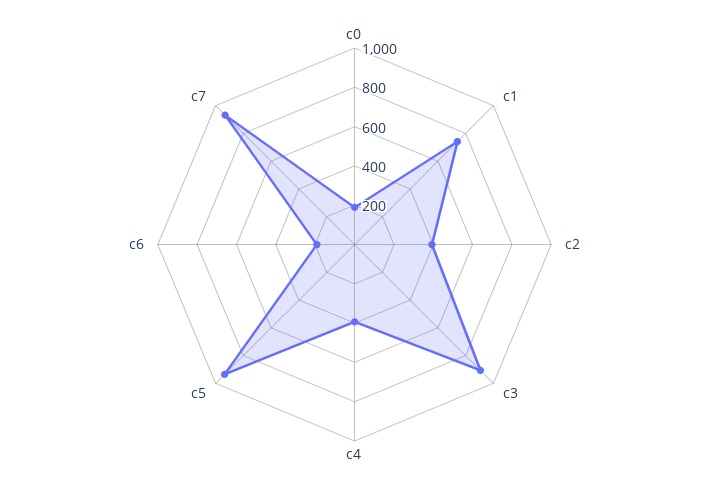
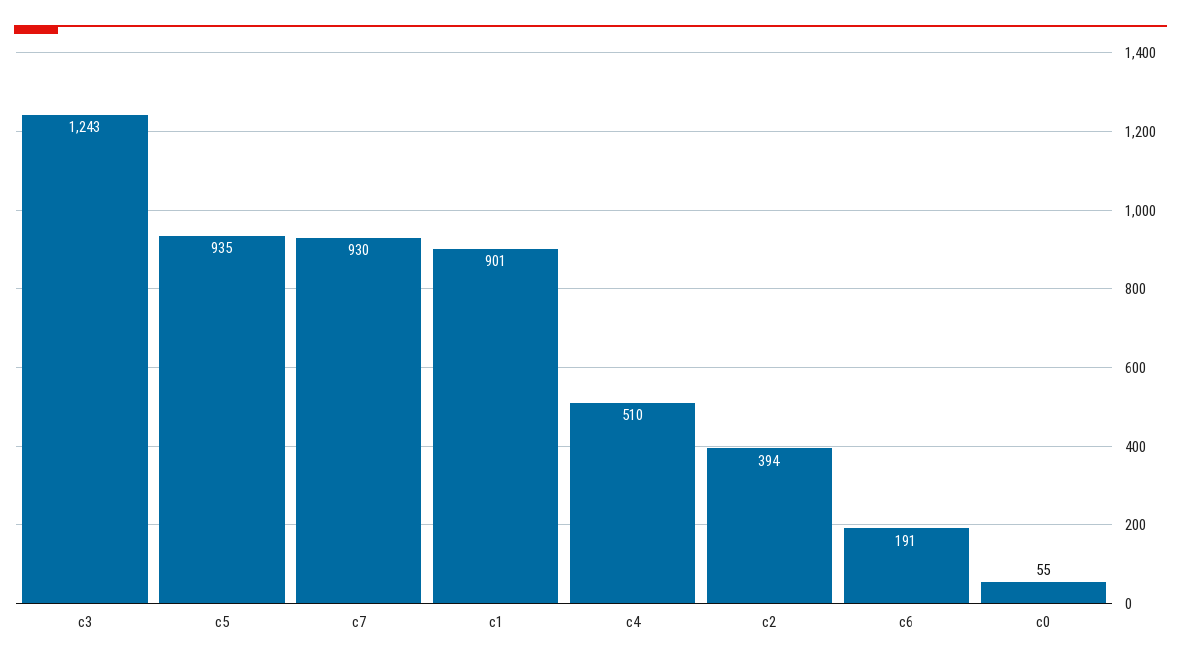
c0: 200 -> 55
c1: 750 -> 901
c3: 900 -> 1243
c4: 400 -> 510

